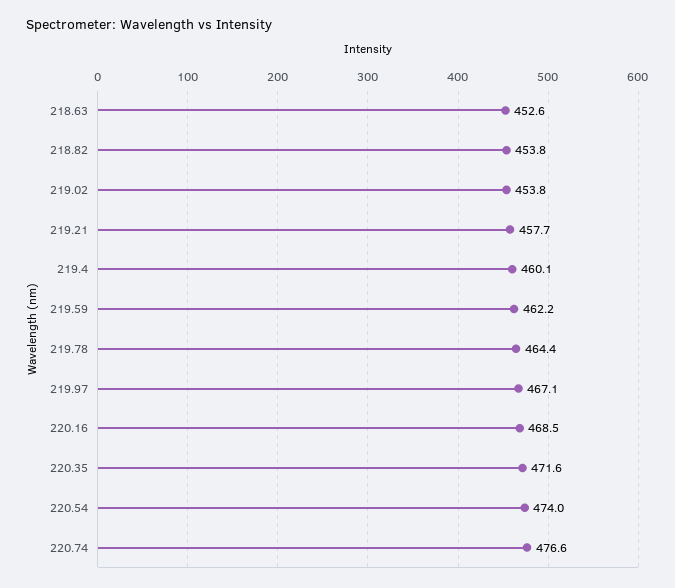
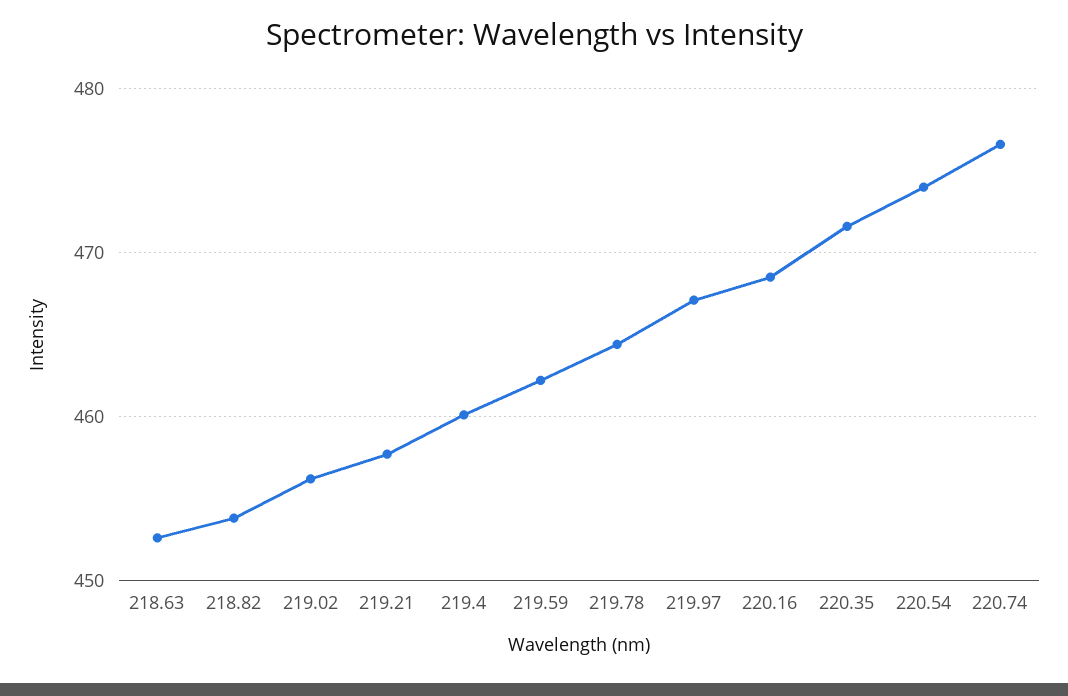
219.02: 453.8 -> 456

